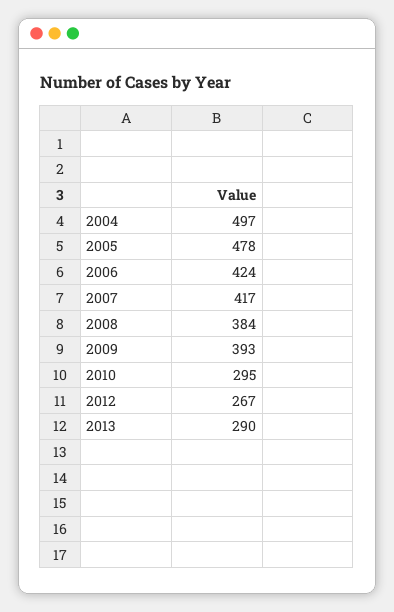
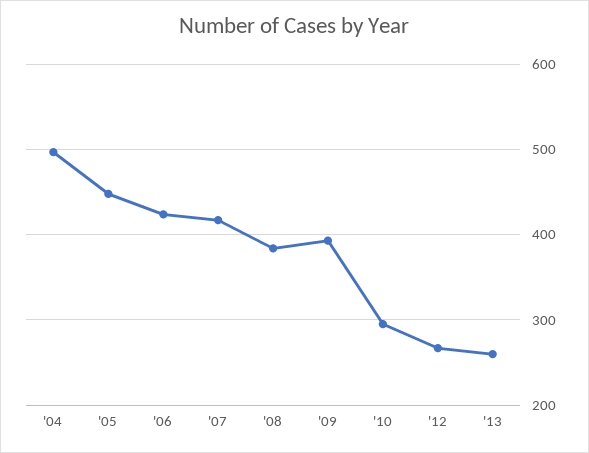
2005: 478 -> 450
2013: 290 -> 260

